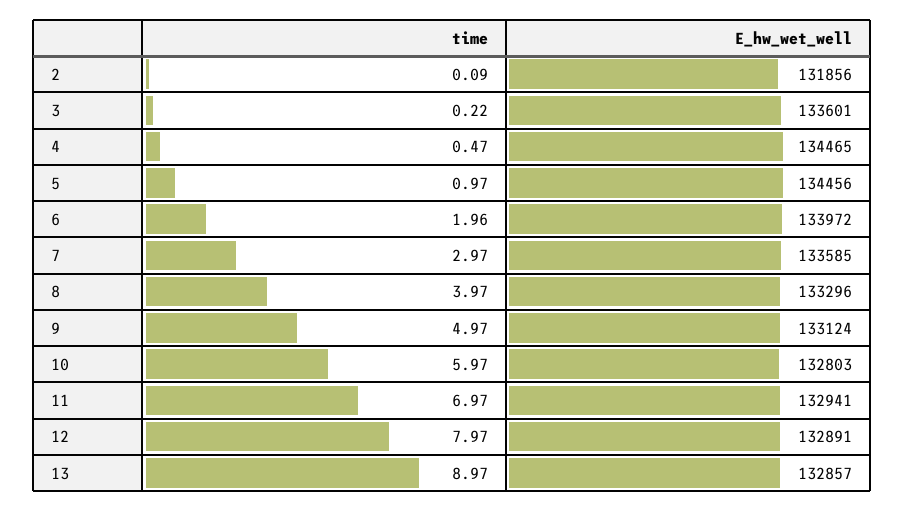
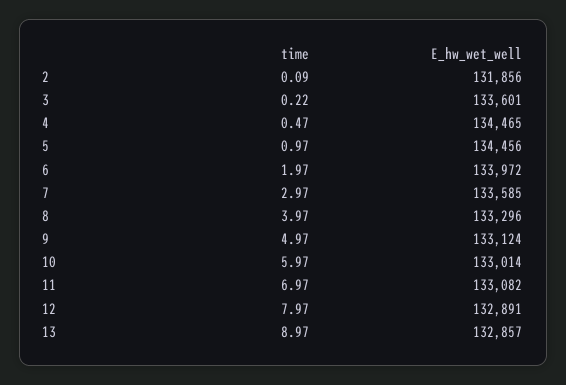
time, 6: 1.96 -> 1.97
E_hw_wet_well, 10: 132803 -> 133014
E_hw_wet_well, 11: 132941 -> 133082

